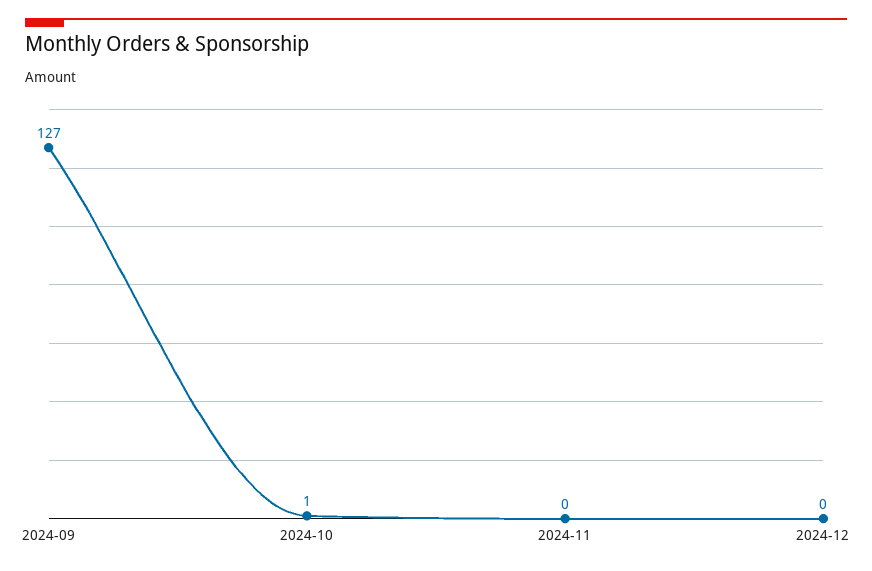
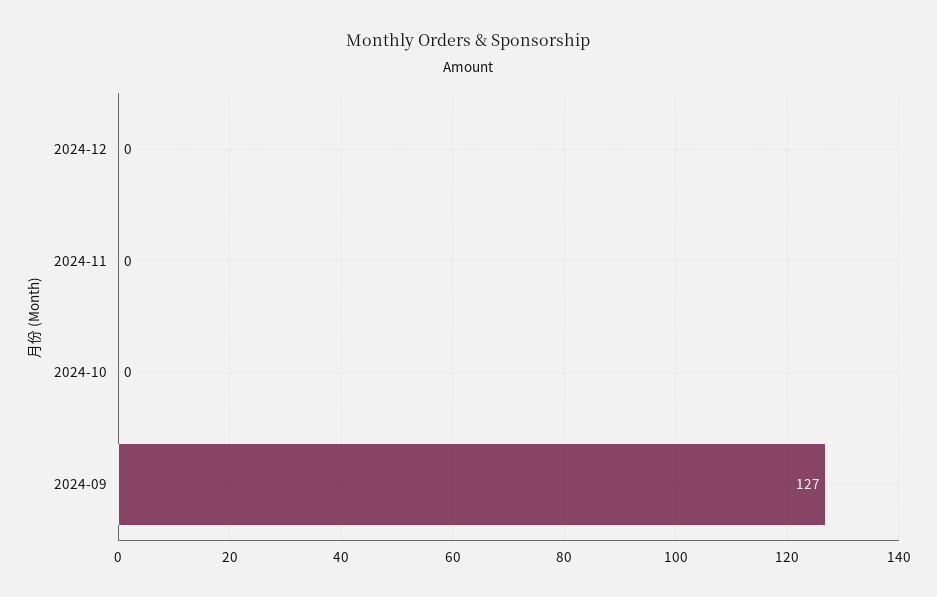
2024-10: 1 -> 0

